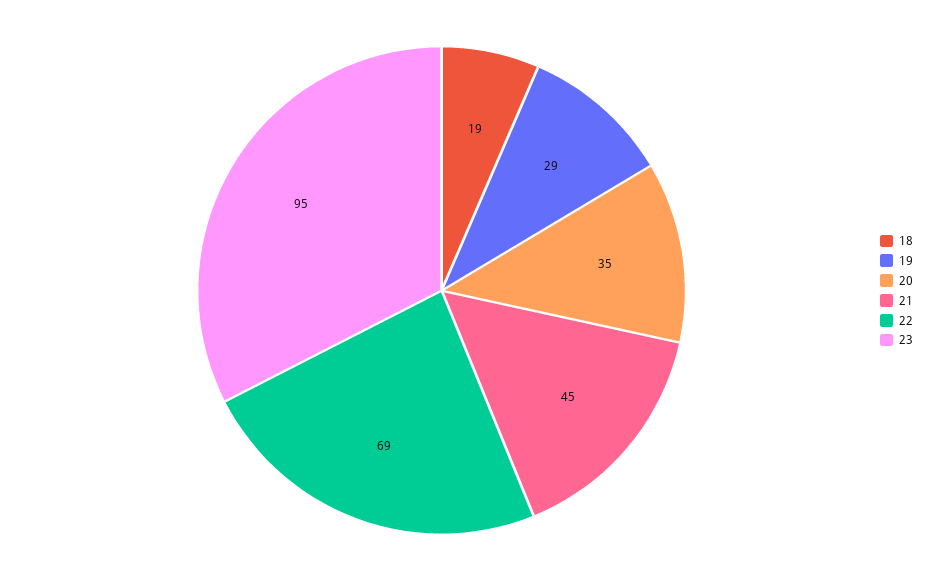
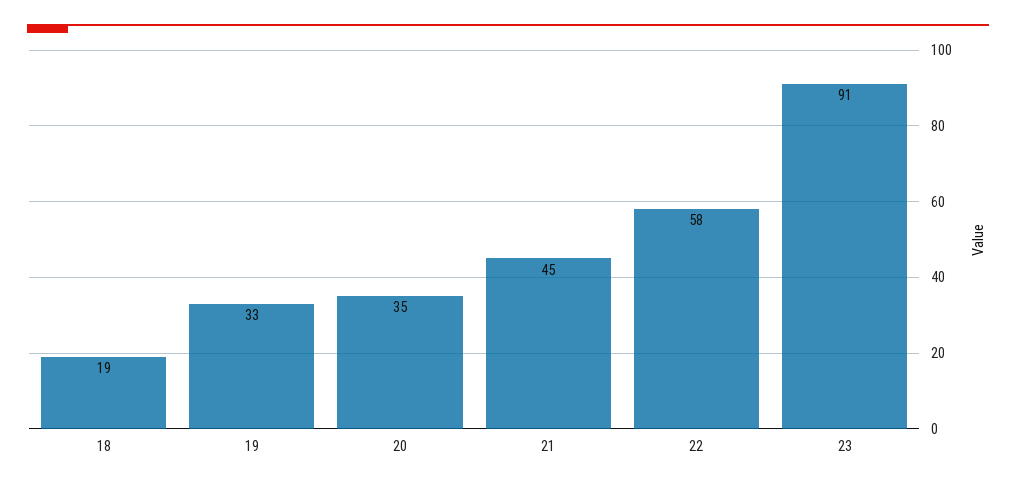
19: 29 -> 33
22: 69 -> 58
23: 95 -> 91

